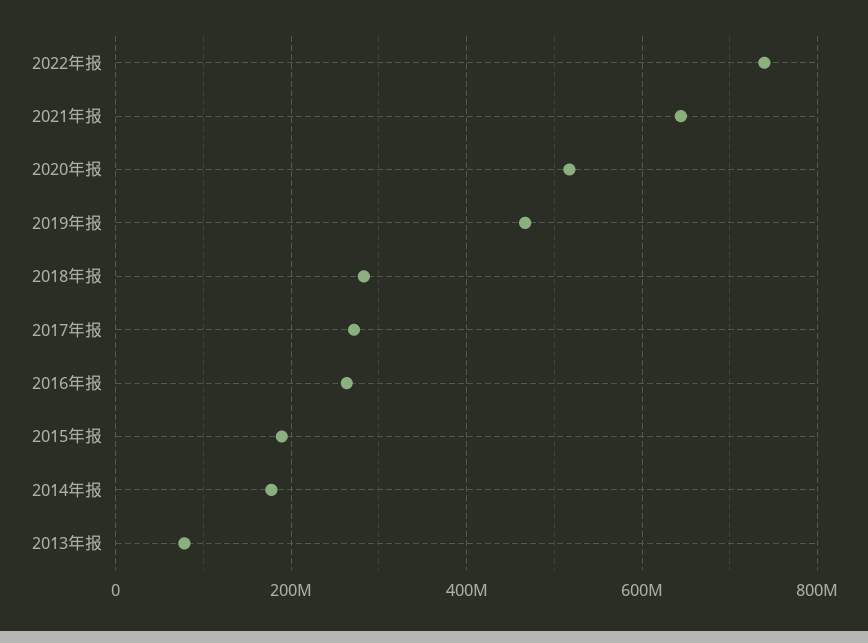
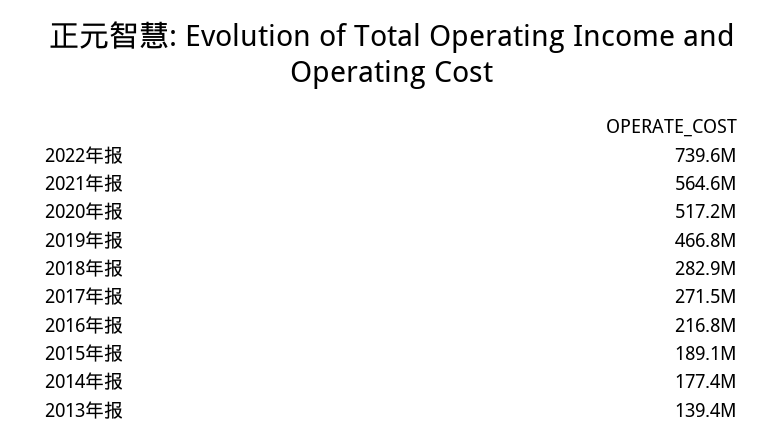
2021年报: 640000000 -> 564600000
2016年报: 260000000 -> 216800000
2013年报: 80000000 -> 139400000

